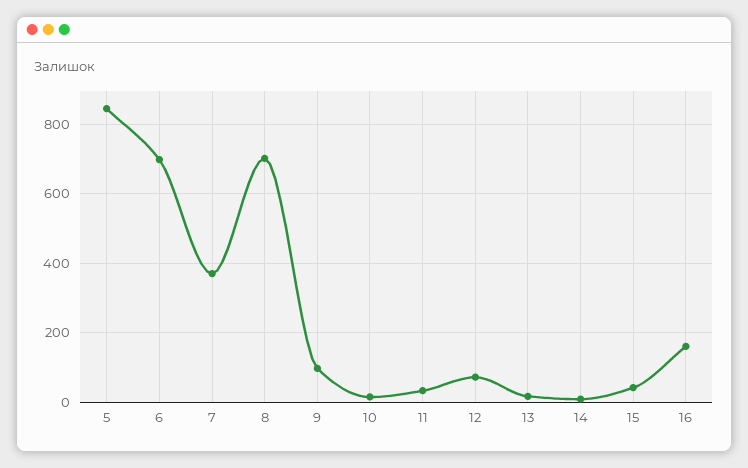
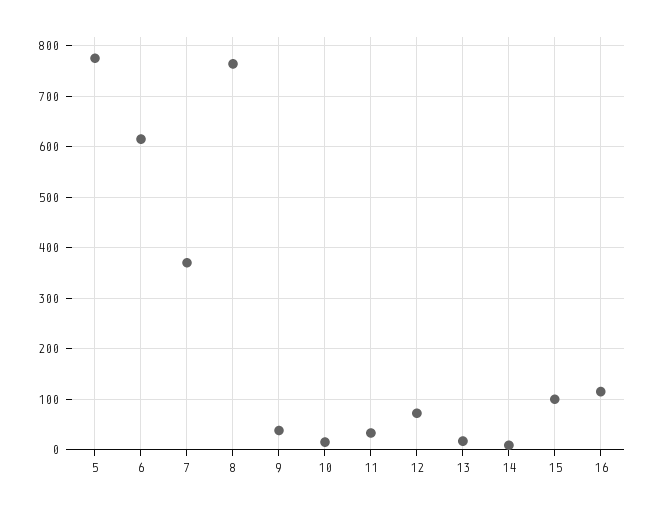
5: 840 -> 780
6: 700 -> 620
8: 700 -> 760
9: 100 -> 40
15: 40 -> 100
16: 160 -> 120

